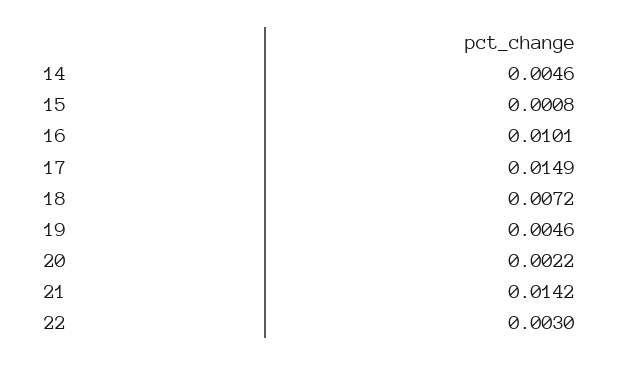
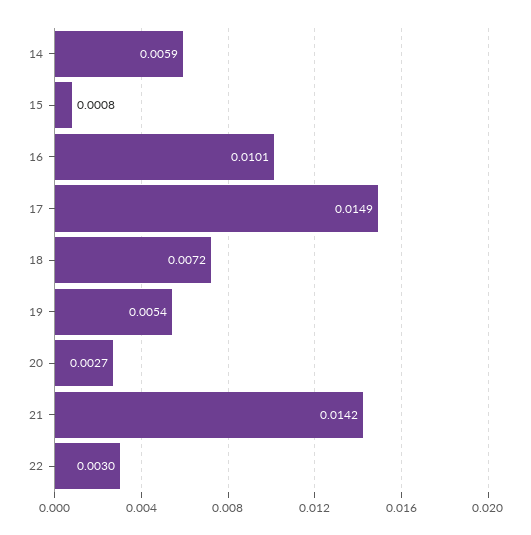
14: 0.0046 -> 0.0059
19: 0.0046 -> 0.0054
20: 0.0022 -> 0.0027

